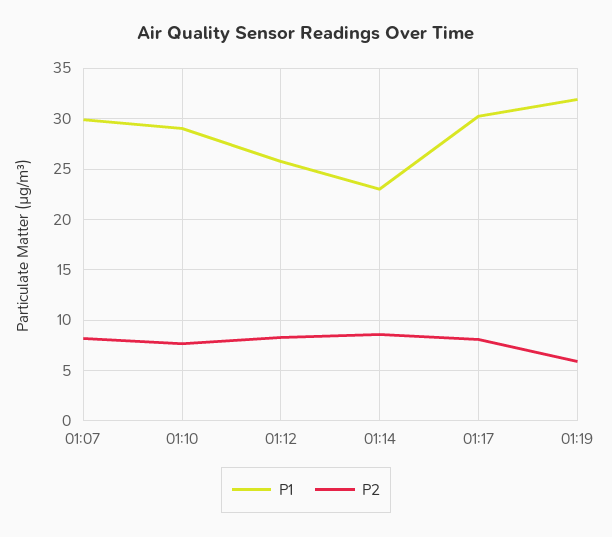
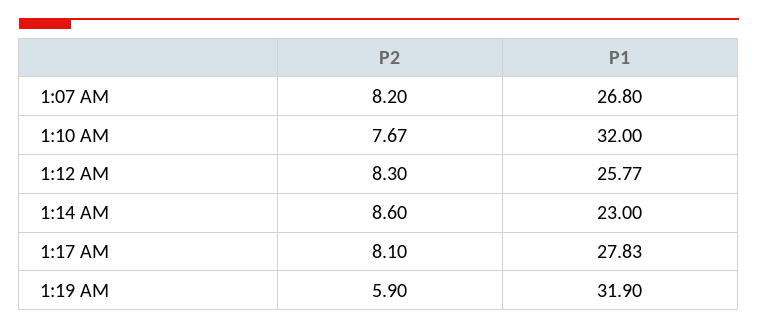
P1, 01:07: 30 -> 26.8
P1, 01:10: 29 -> 32
P1, 01:17: 30 -> 27.83

